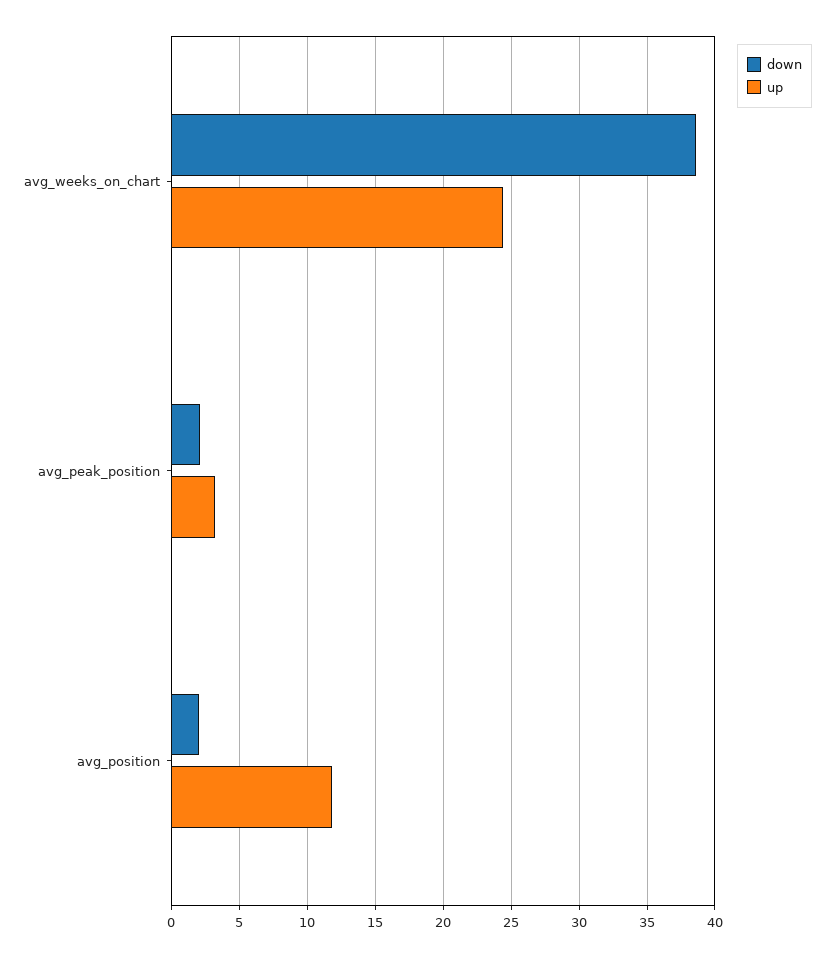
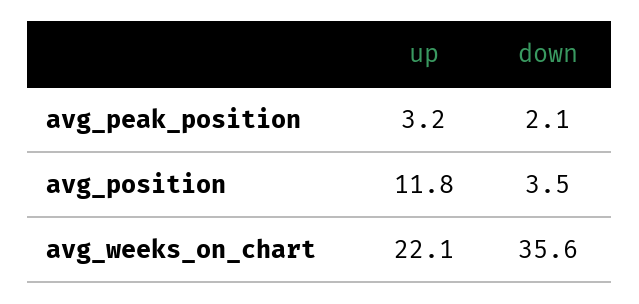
down, avg_weeks_on_chart: 38.5 -> 35.6
up, avg_weeks_on_chart: 24.5 -> 22.1
down, avg_position: 2 -> 3.5

